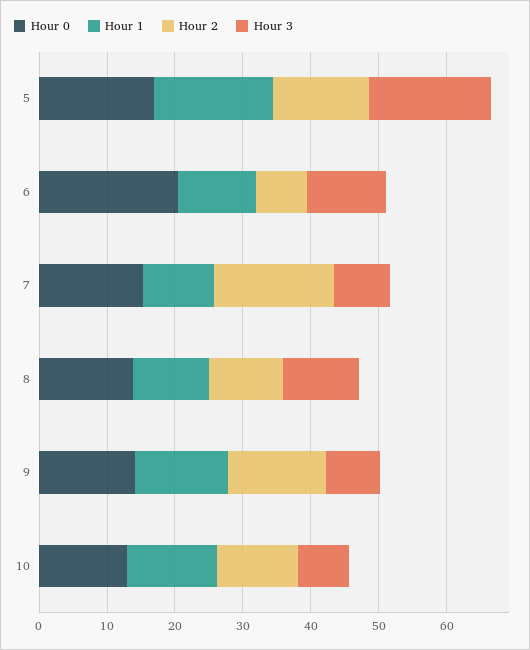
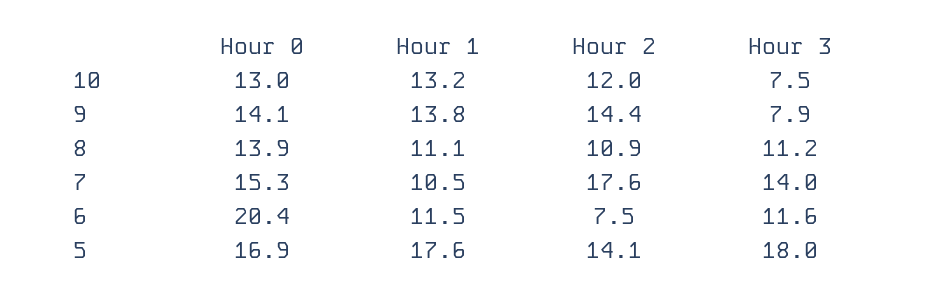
Hour 3, 7: 8 -> 14

